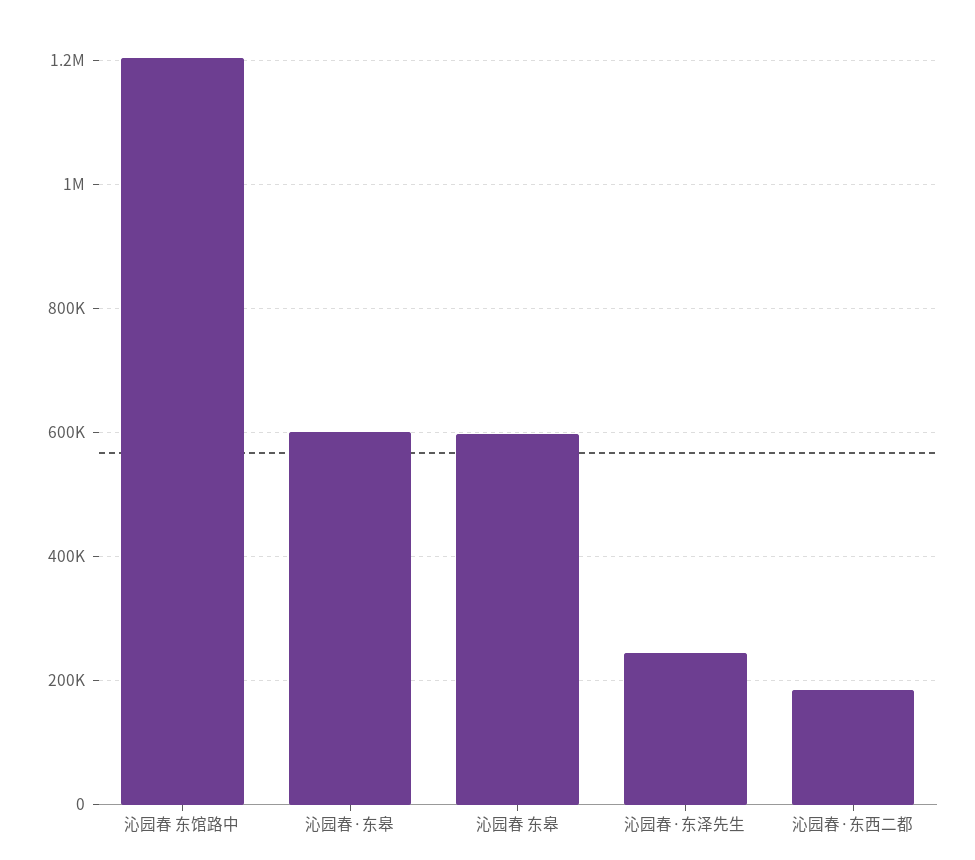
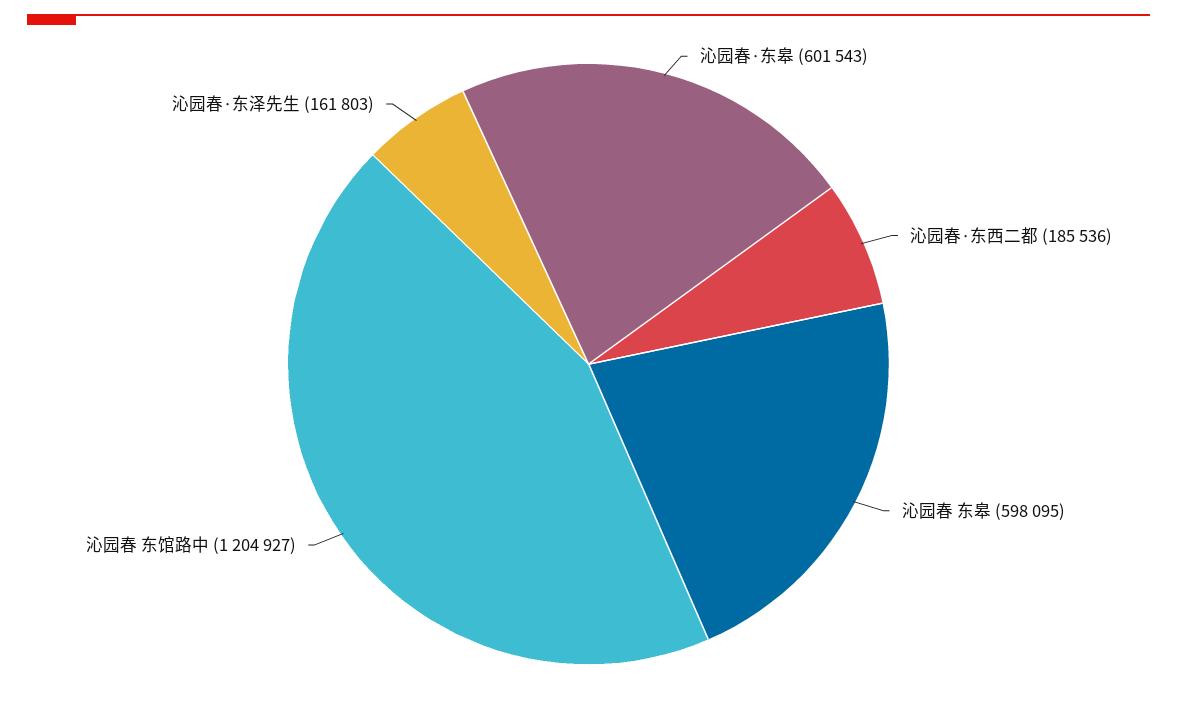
沁园春·东泽先生: 240000 -> 161803

